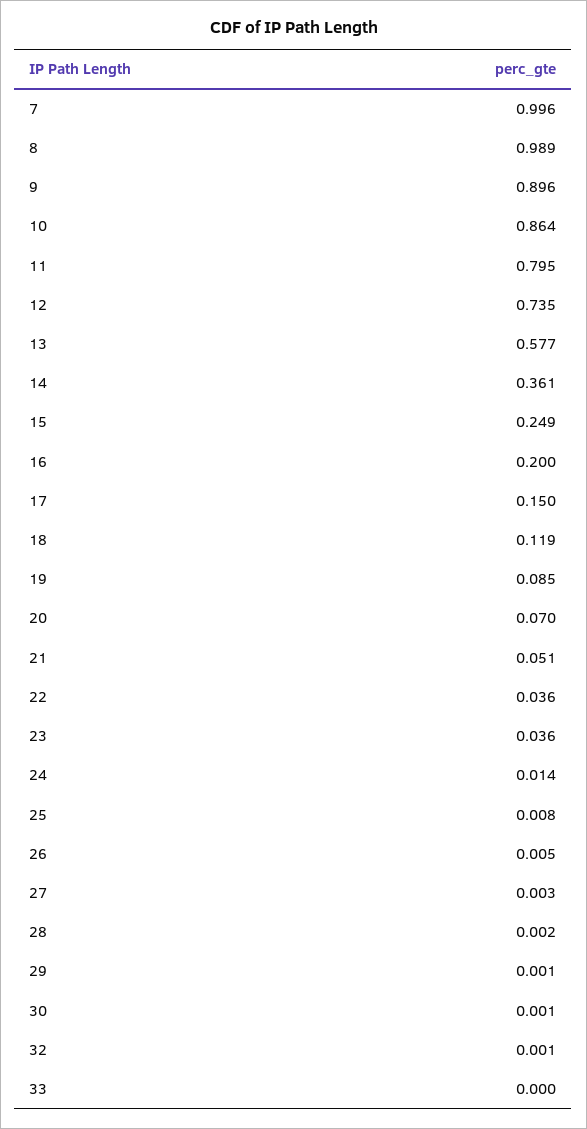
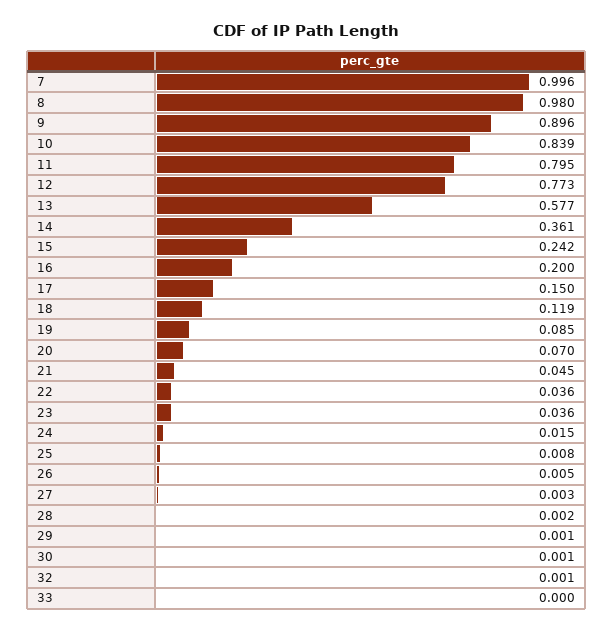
8: 0.989 -> 0.98
10: 0.864 -> 0.839
12: 0.735 -> 0.773
15: 0.249 -> 0.242
21: 0.051 -> 0.045
24: 0.014 -> 0.015

